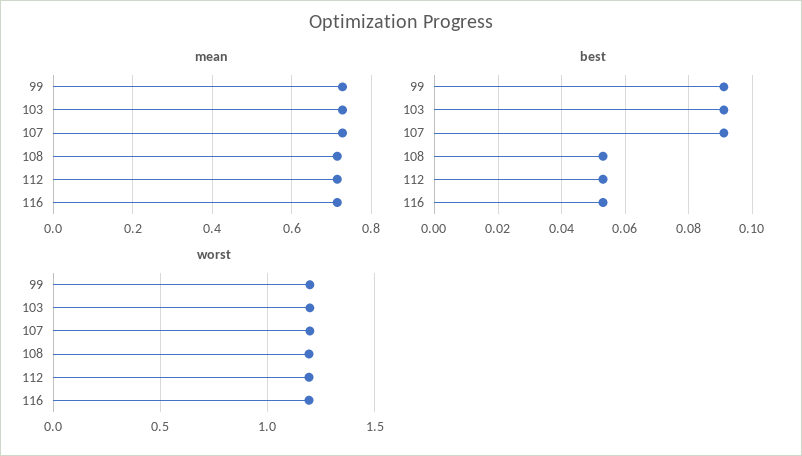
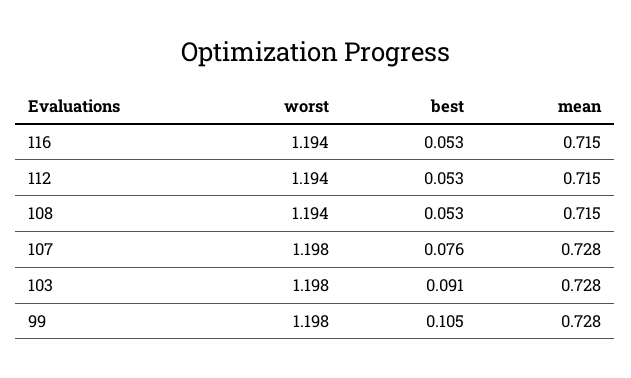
best, 99: 0.09 -> 0.105
best, 107: 0.09 -> 0.076

